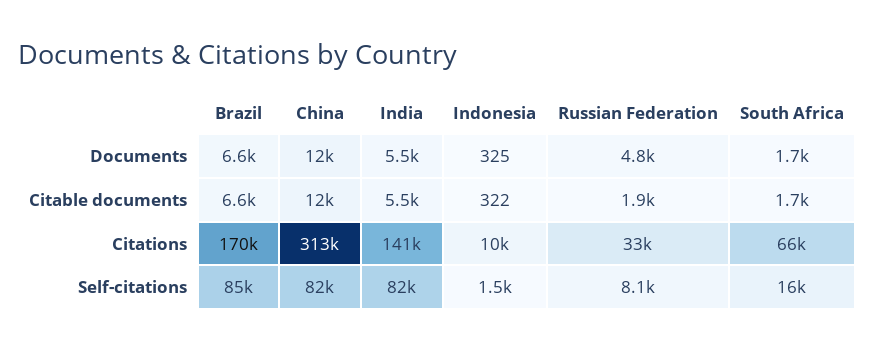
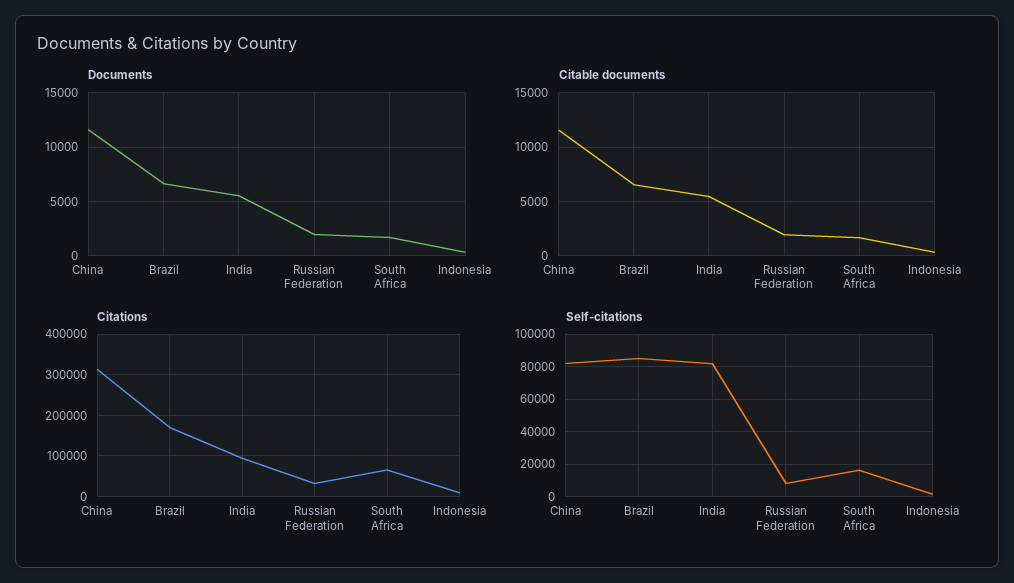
Documents, Russian Federation: 4800 -> 2000
Citations, India: 141000 -> 100000

